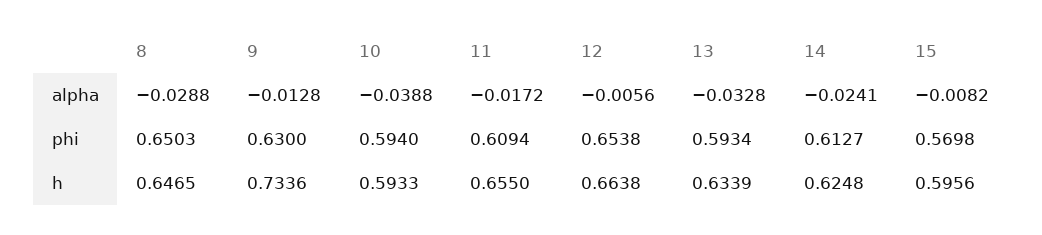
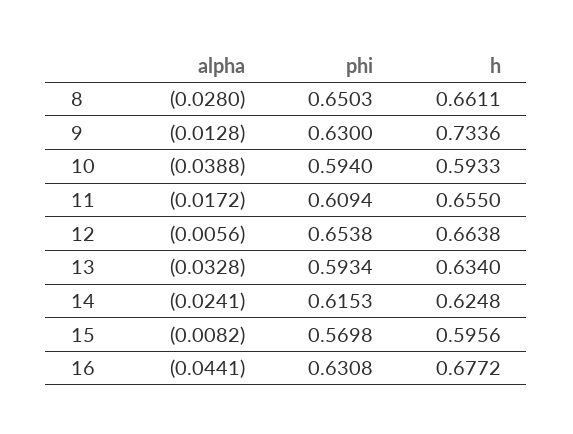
8, alpha: -0.0288 -> -0.028
14, phi: 0.6127 -> 0.6153
8, h: 0.6465 -> 0.6611
13, h: 0.6339 -> 0.634
16, alpha: none -> -0.0441
16, phi: none -> 0.6308
16, h: none -> 0.6772

